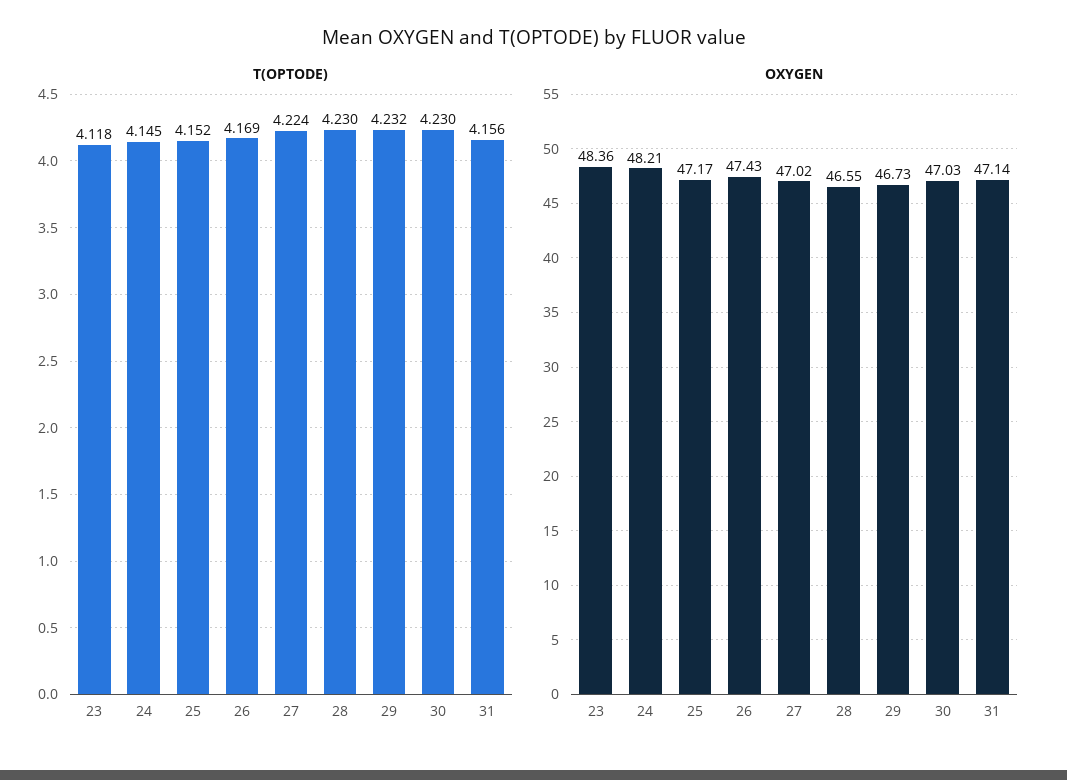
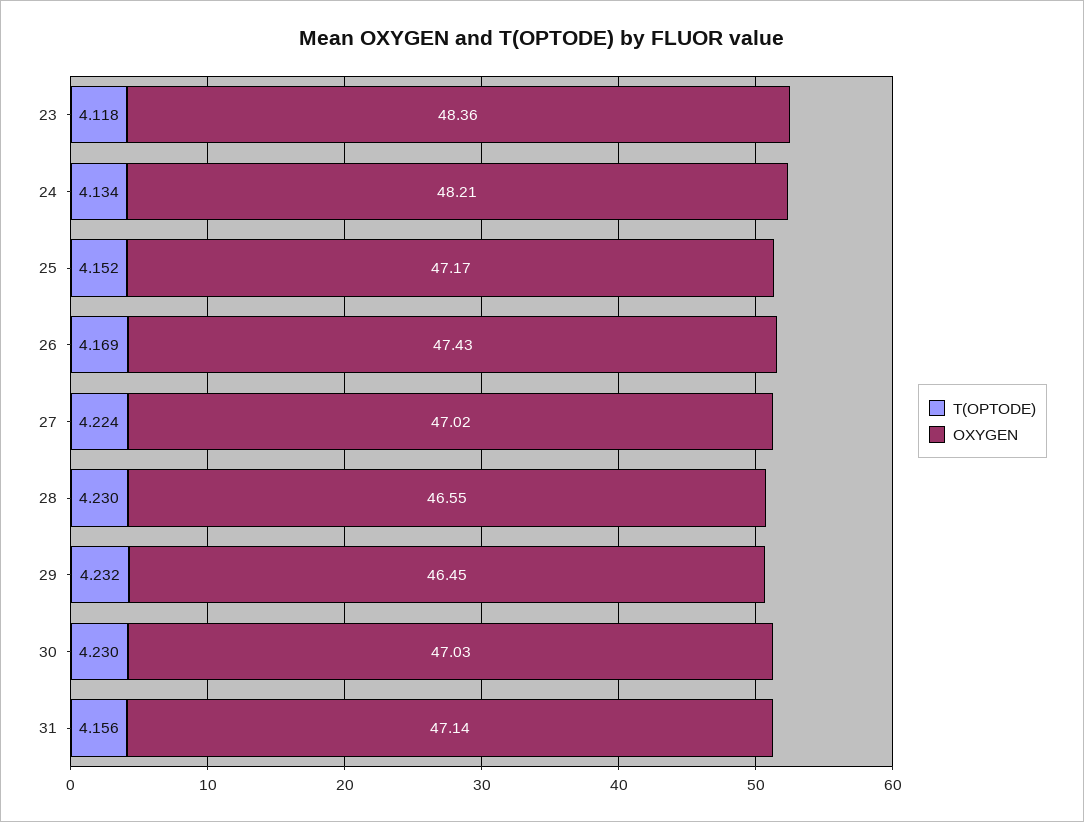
T(OPTODE), 24: 4.145 -> 4.134
OXYGEN, 29: 46.73 -> 46.45

